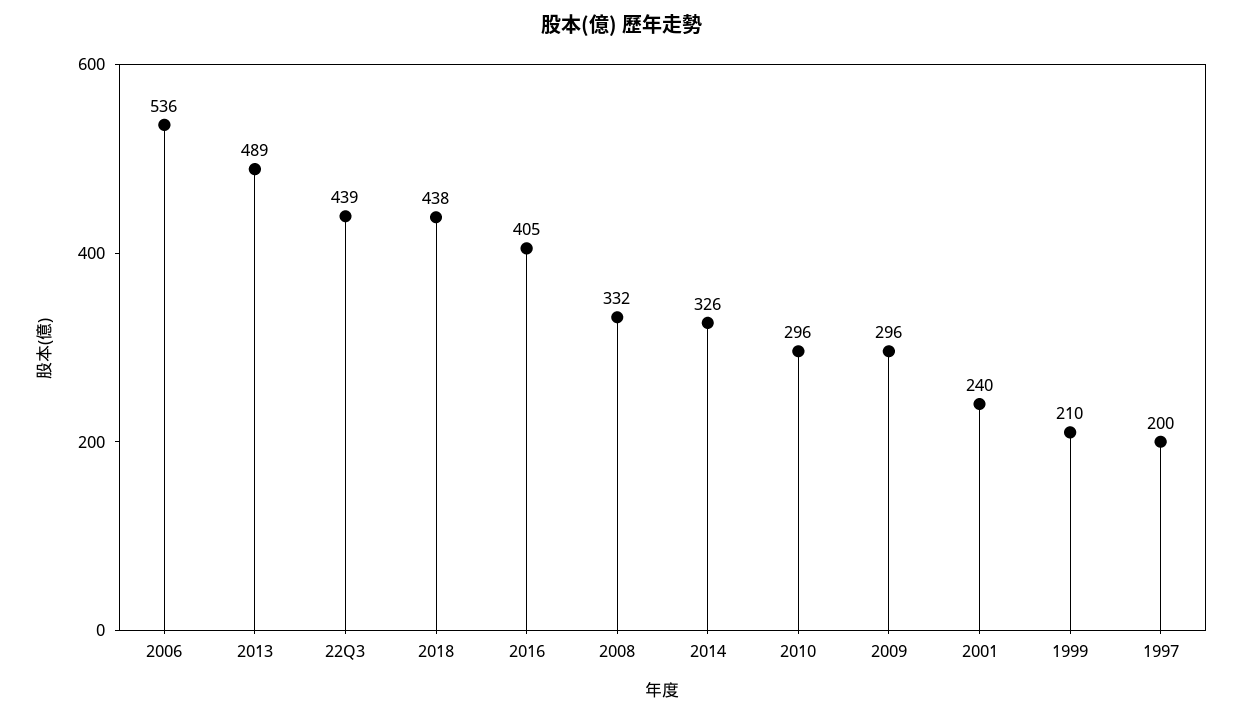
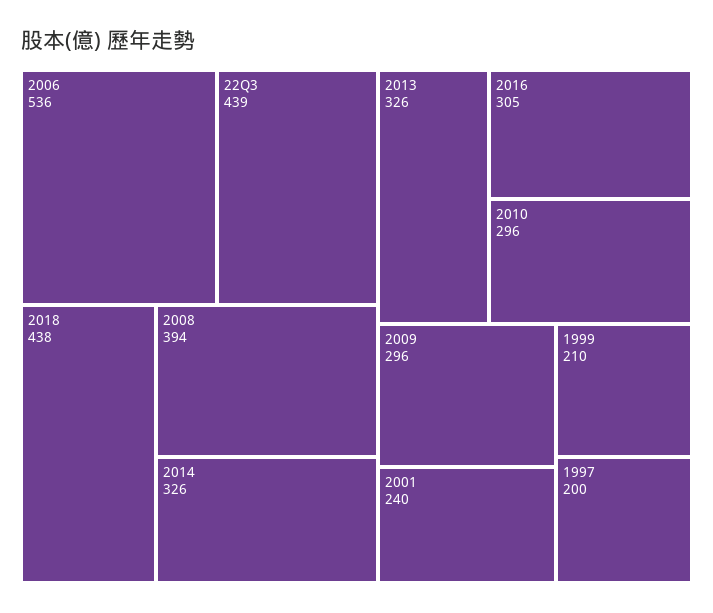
2013: 489 -> 326
2016: 405 -> 305
2008: 332 -> 394

